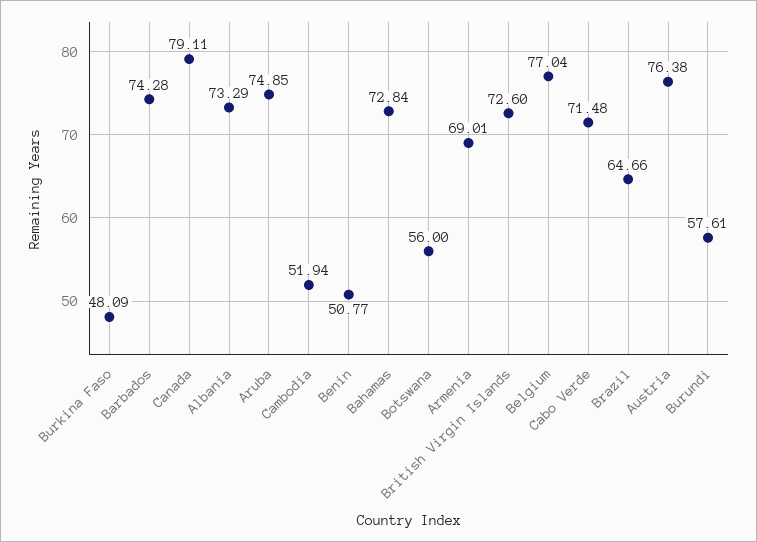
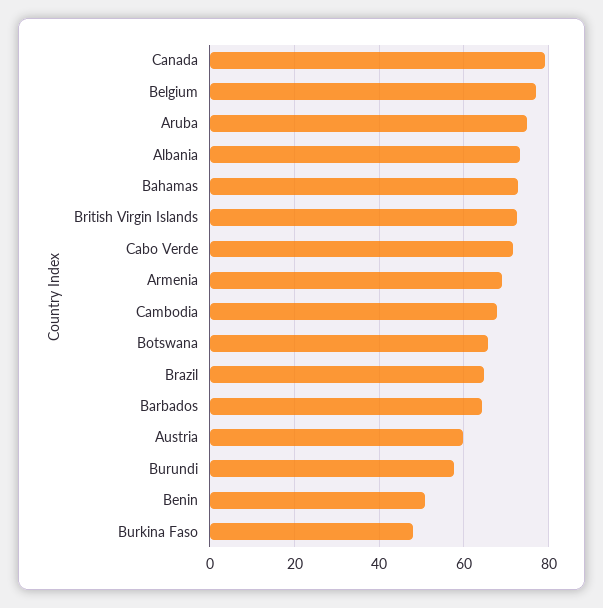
Barbados: 74.28 -> 64
Cambodia: 51.94 -> 68
Botswana: 56 -> 66
Austria: 76.38 -> 60

